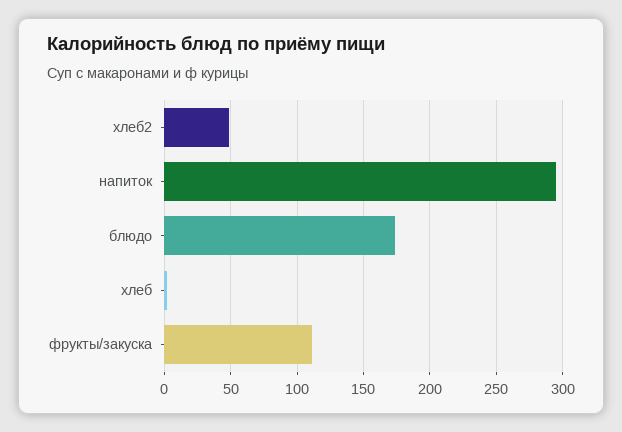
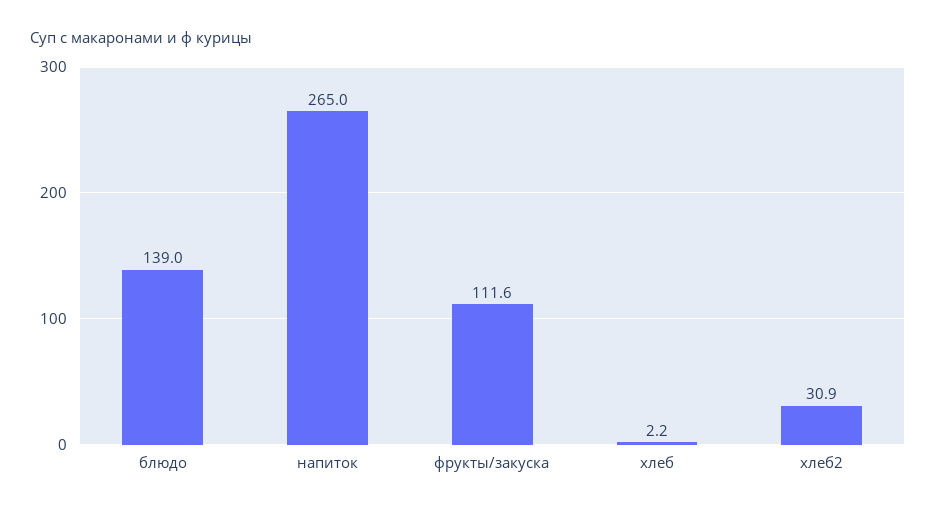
хлеб2: 50 -> 30.9
напиток: 295 -> 265
блюдо: 175 -> 139

